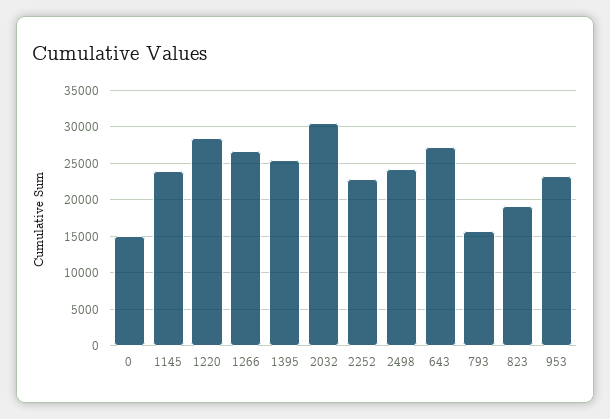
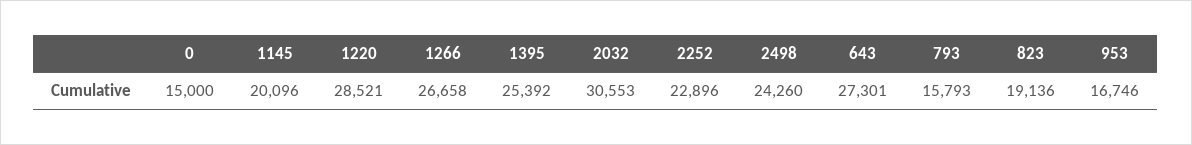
1145: 24000 -> 20096
953: 23000 -> 16746

